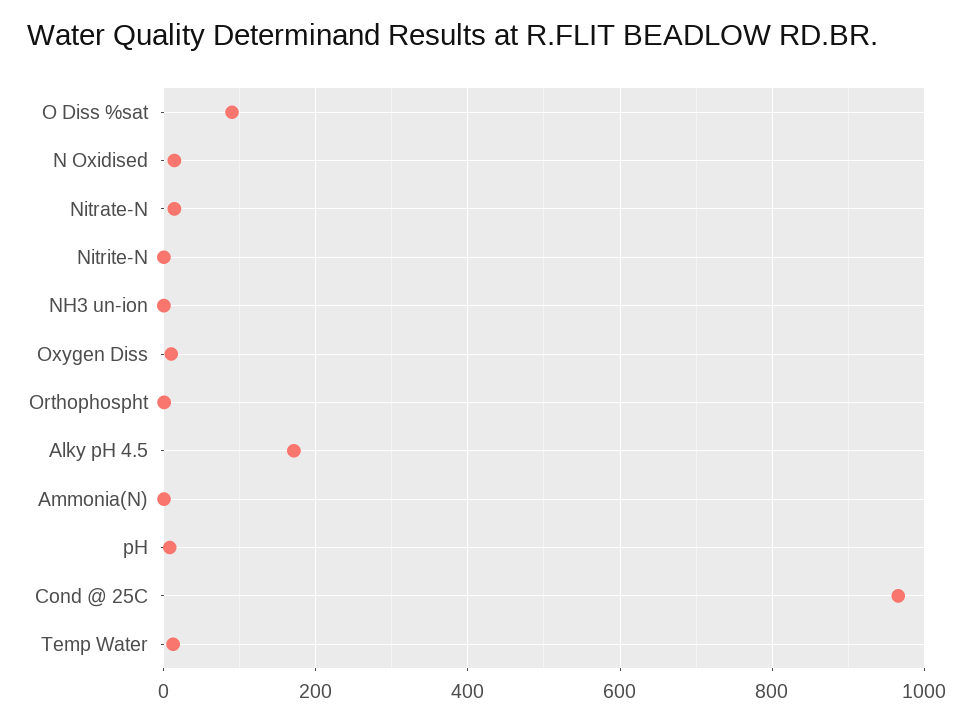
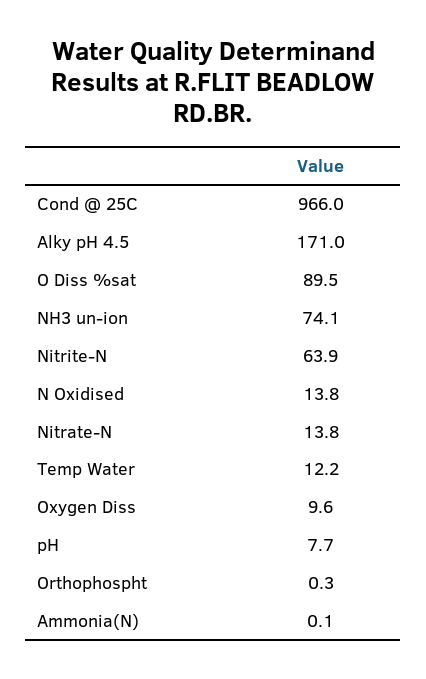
Nitrite-N: 0 -> 63.9
NH3 un-ion: 0 -> 74.1

